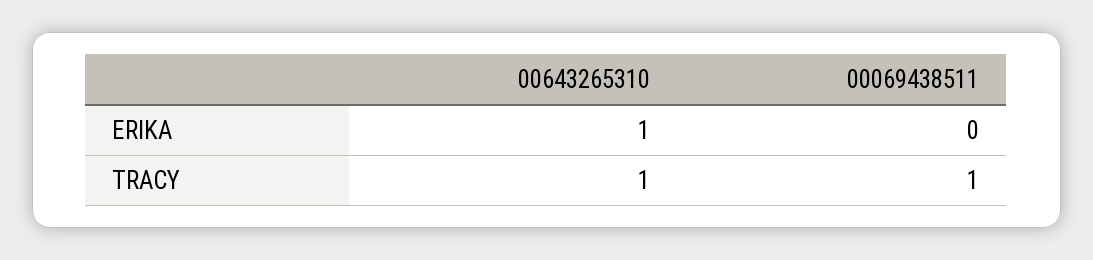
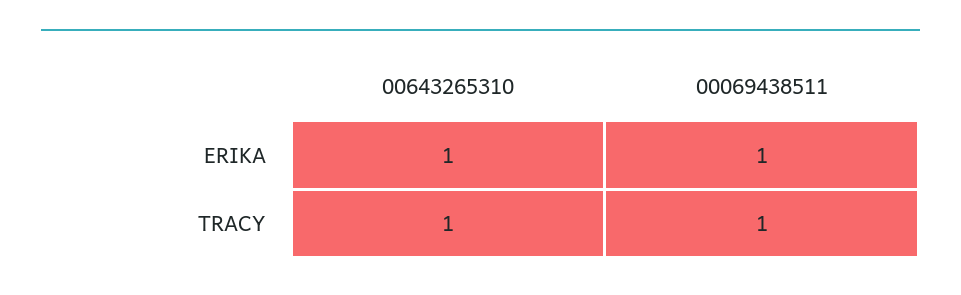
00069438511, ERIKA: 0 -> 1

